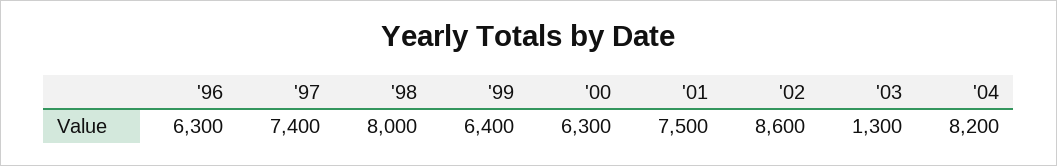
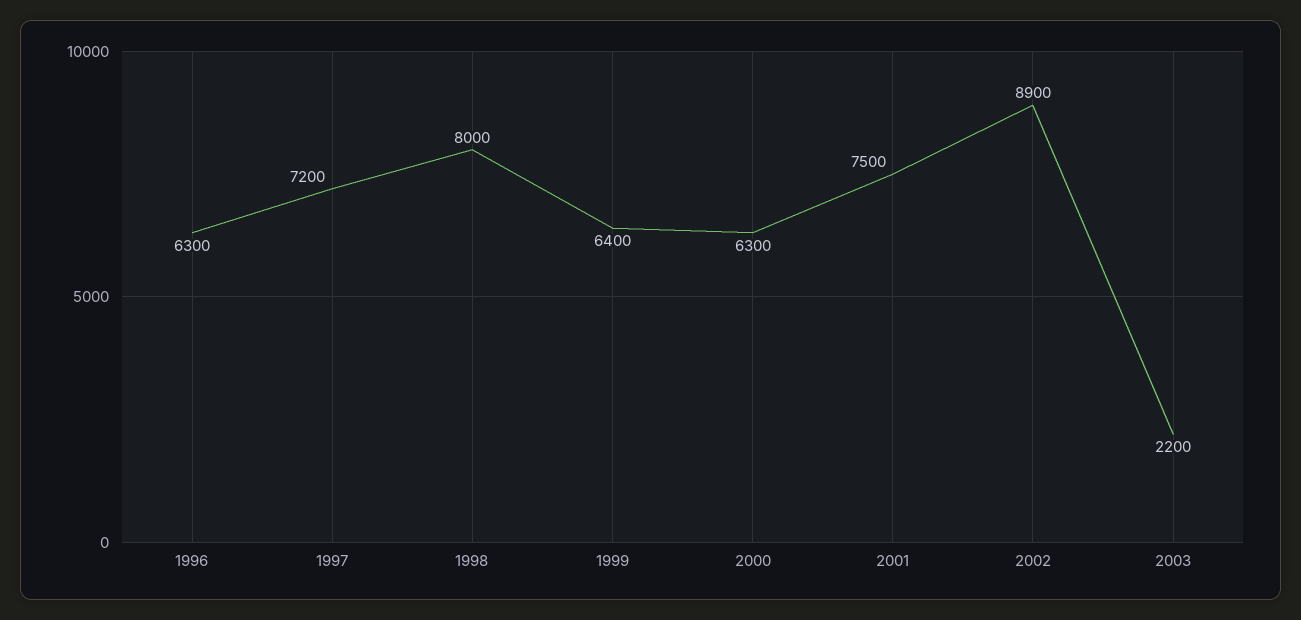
'97: 7400 -> 7200
'02: 8600 -> 8900
'03: 1300 -> 2200
'04: 8200 -> none

